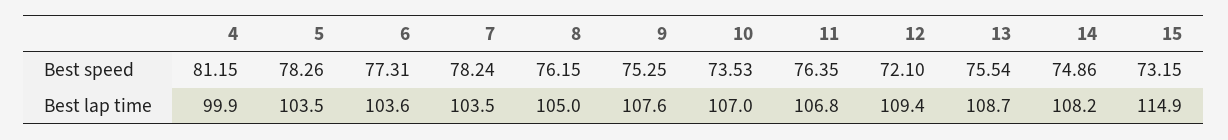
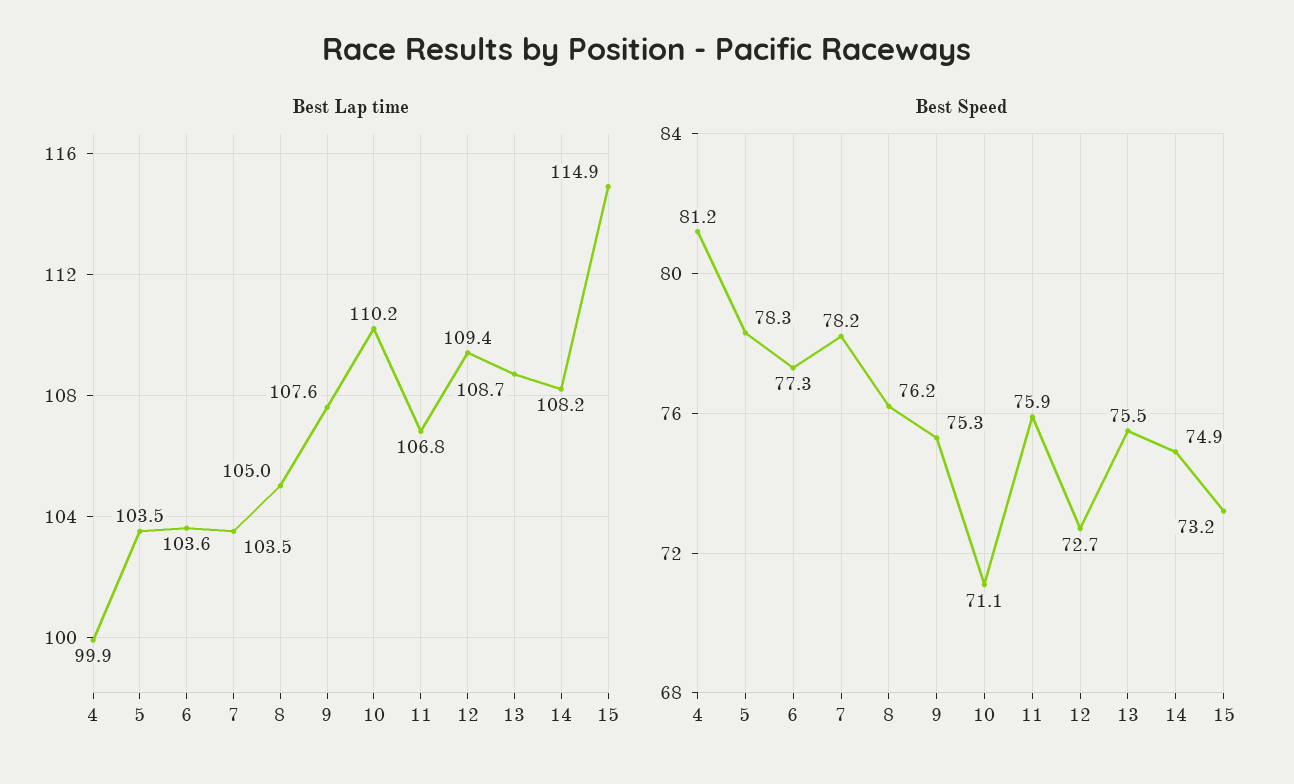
Best speed, 10: 73.53 -> 71.1
Best speed, 11: 76.35 -> 75.9
Best speed, 12: 72.1 -> 72.7
Best lap time, 10: 107 -> 110.2

